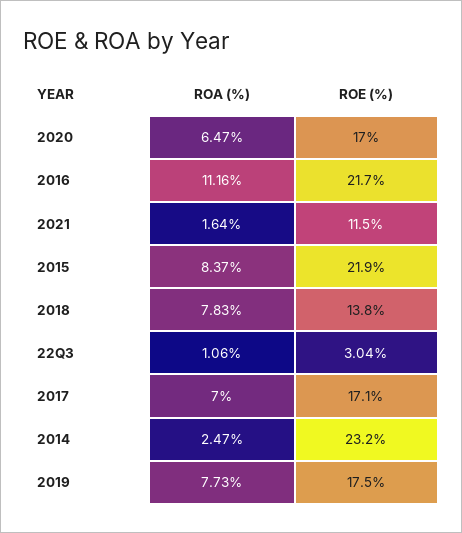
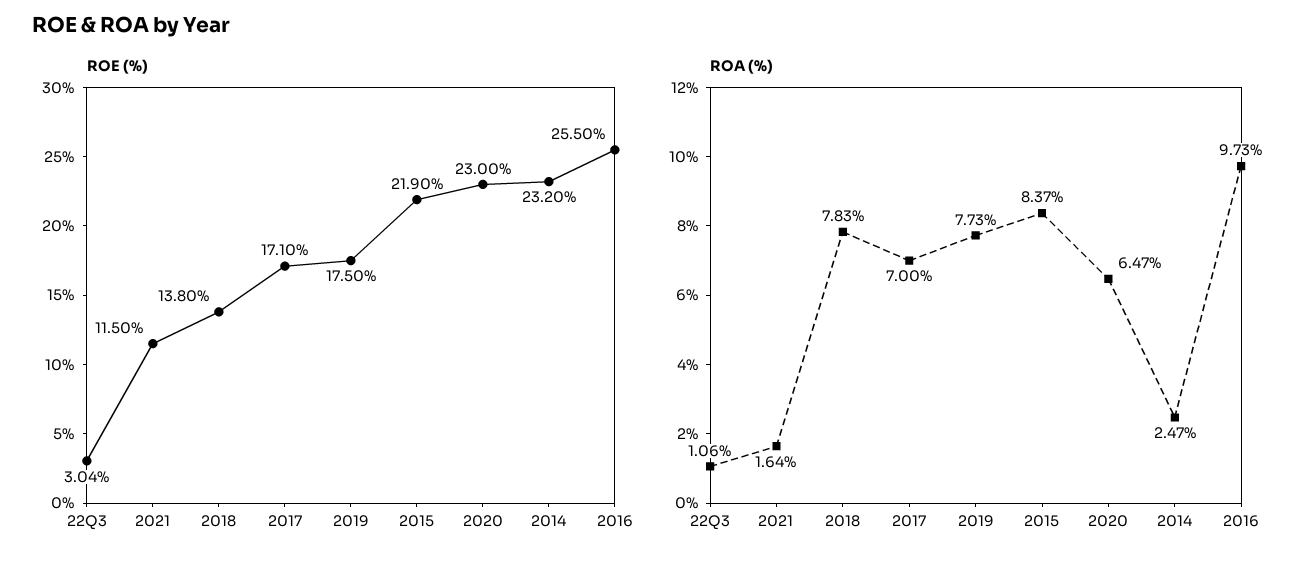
ROE (%), 2020: 17 -> 23
ROA (%), 2016: 11.16 -> 9.73
ROE (%), 2016: 21.7 -> 25.5

